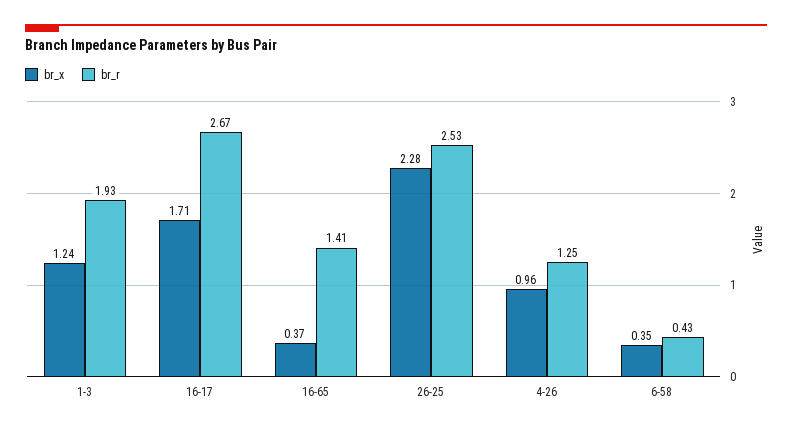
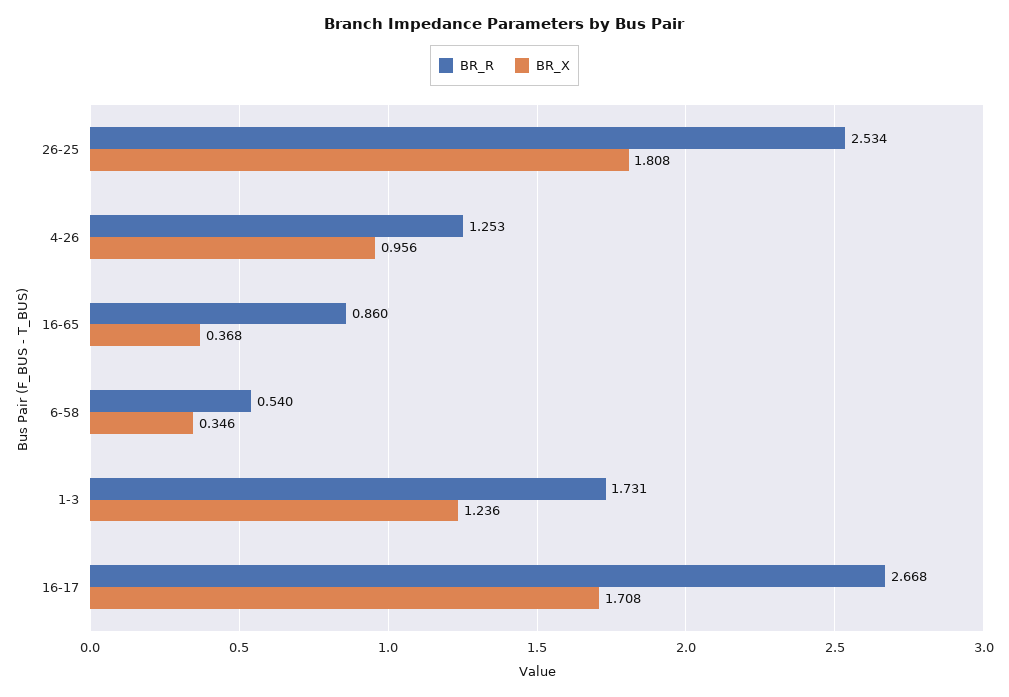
br_r, 1-3: 1.93 -> 1.731
br_r, 16-65: 1.41 -> 0.86
br_x, 26-25: 2.28 -> 1.808
br_r, 6-58: 0.43 -> 0.54

